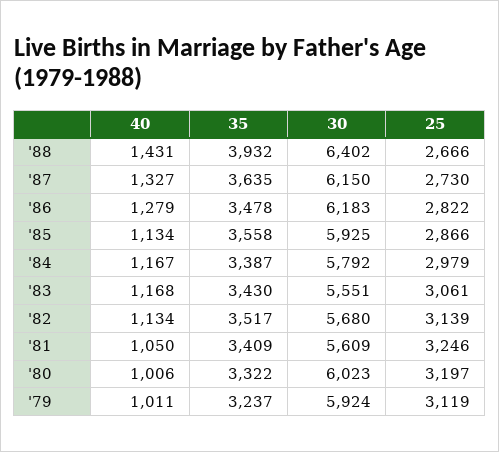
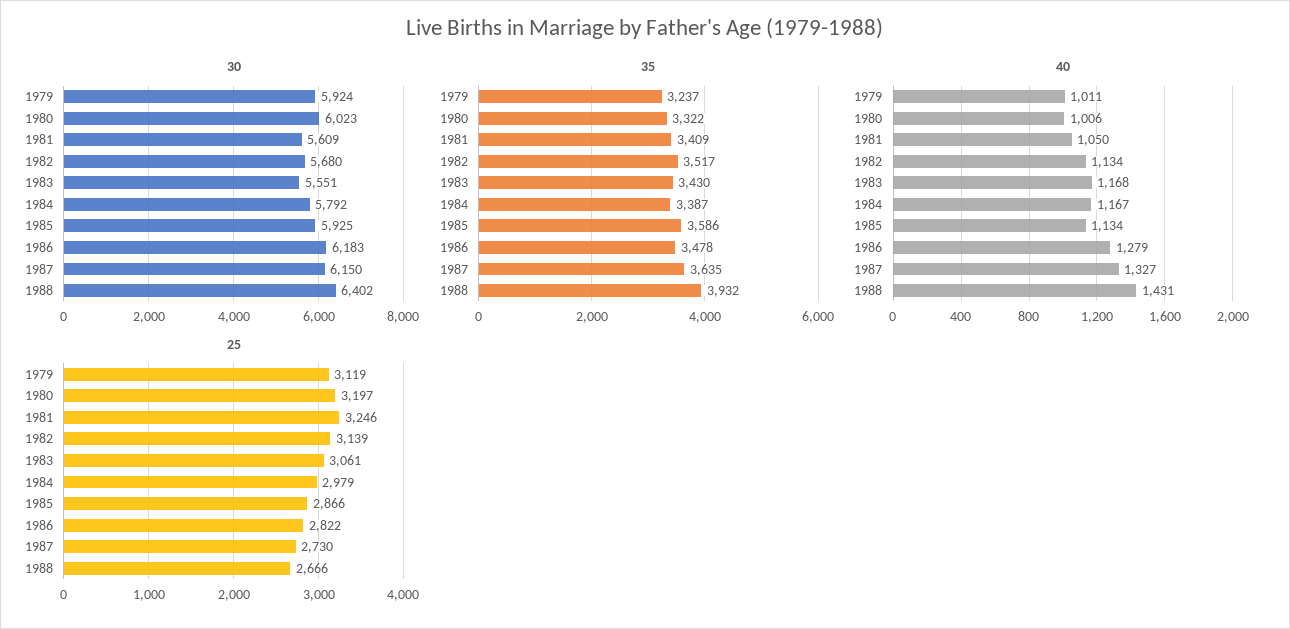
35, '85: 3558 -> 3586

